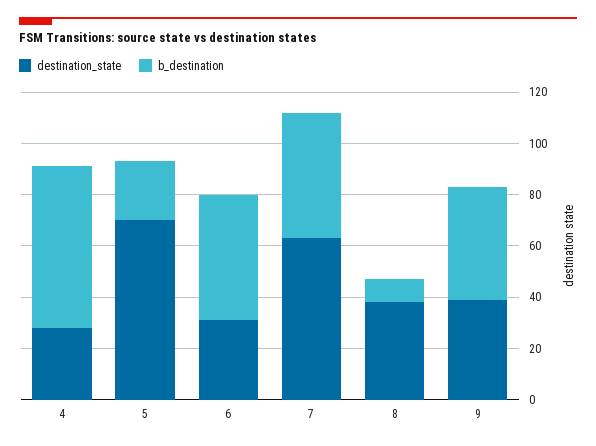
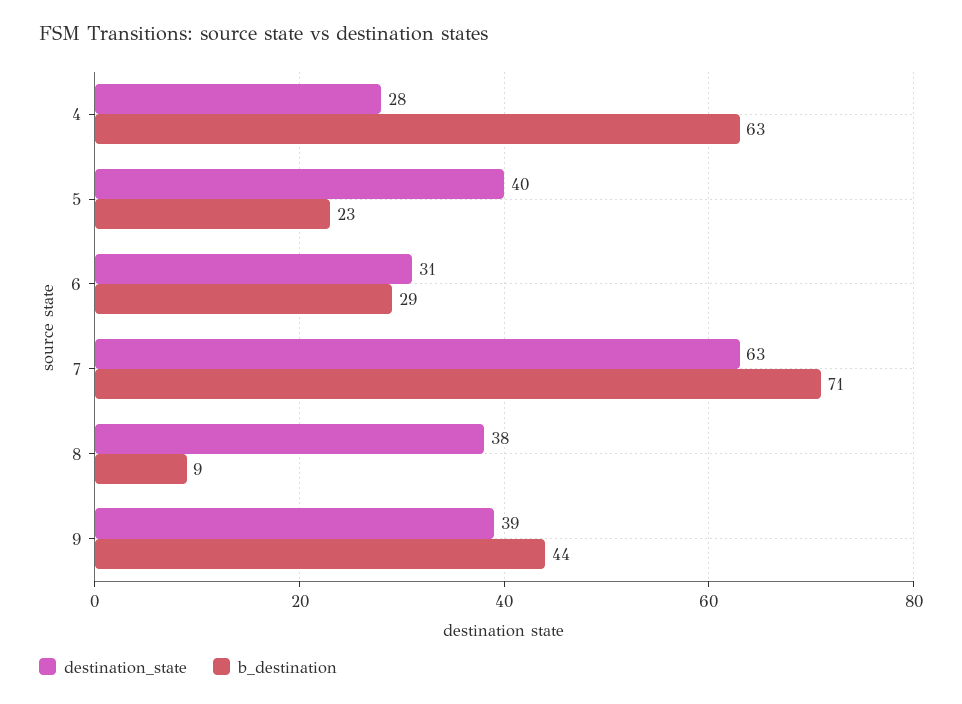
destination_state, 5: 70 -> 40
b_destination, 6: 50 -> 29
b_destination, 7: 50 -> 71

